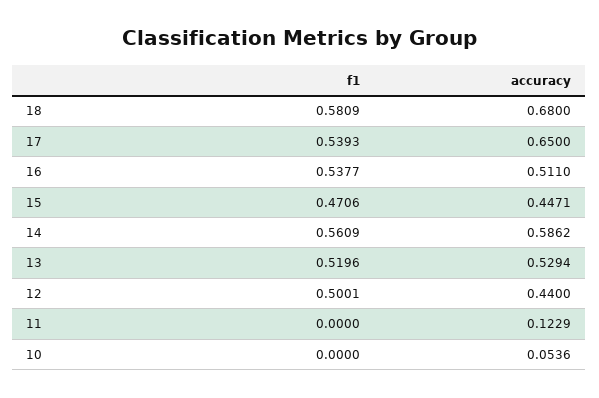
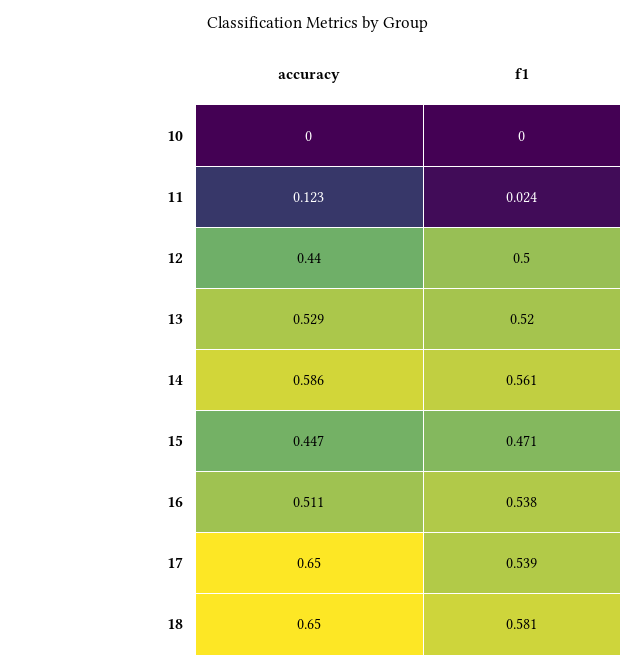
accuracy, 18: 0.68 -> 0.65
f1, 11: 0 -> 0.024
accuracy, 10: 0.0536 -> 0

